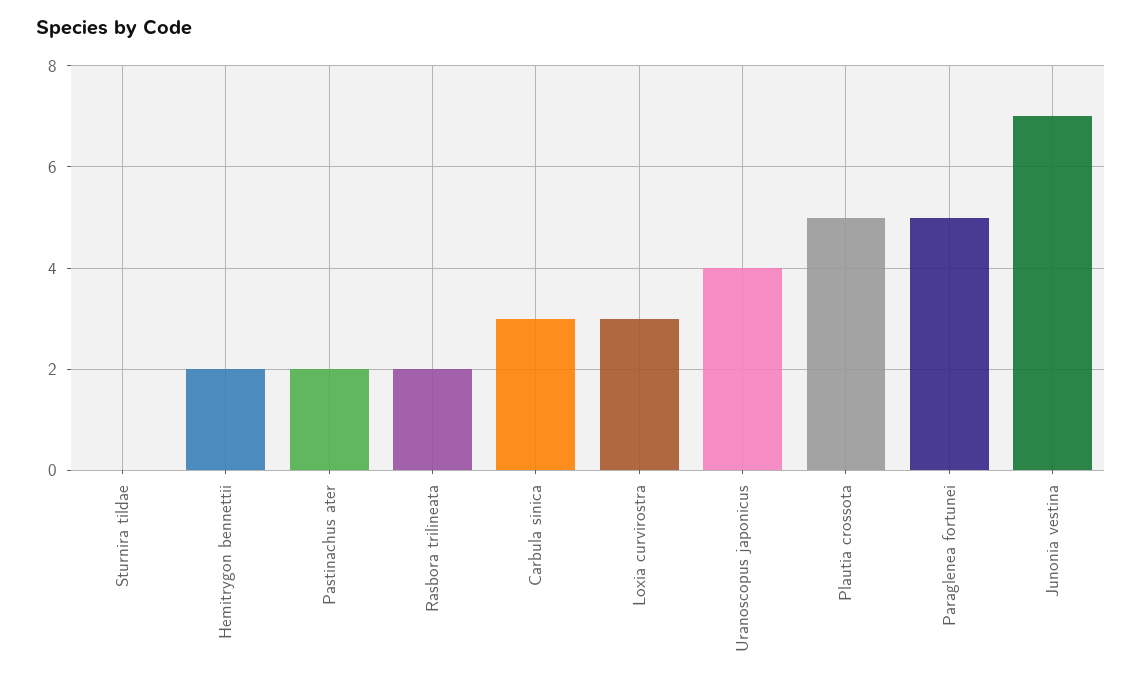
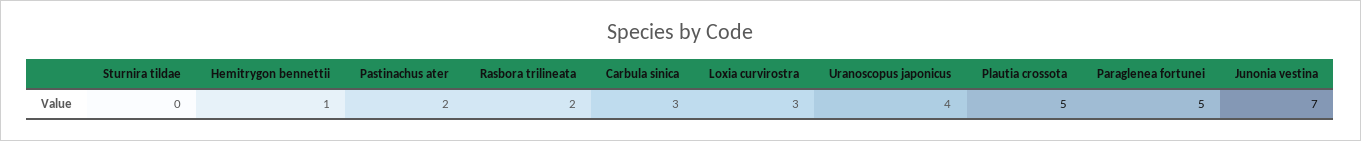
Hemitrygon bennettii: 2 -> 1

